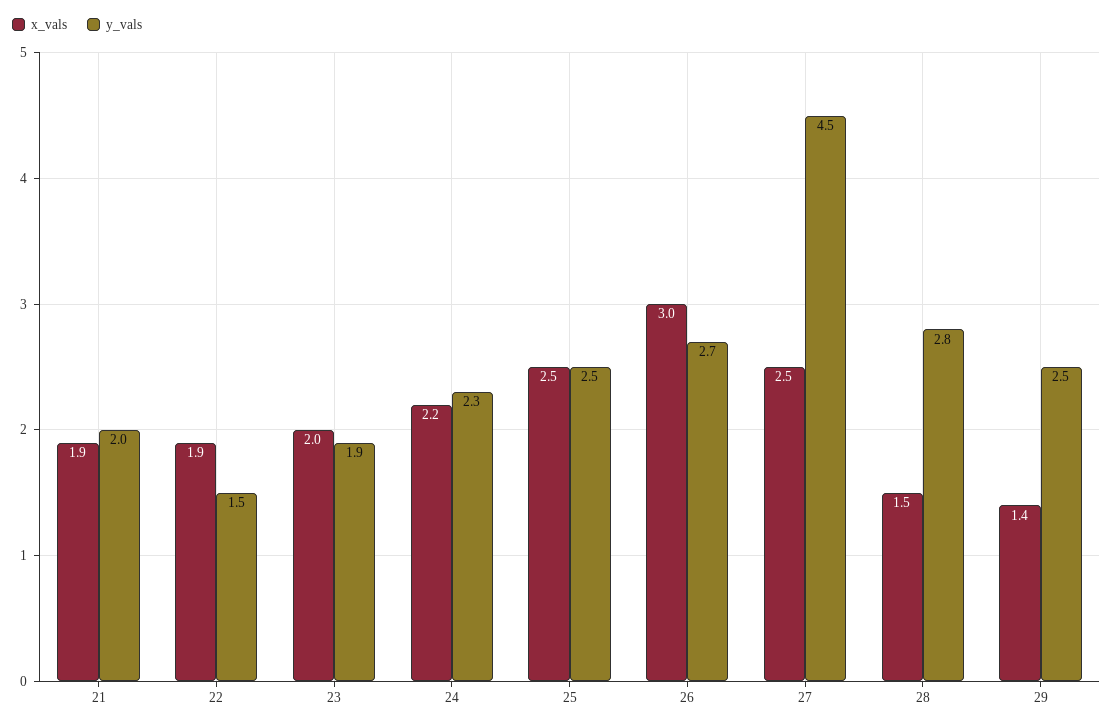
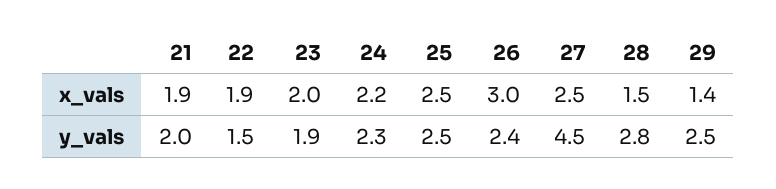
y_vals, 26: 2.7 -> 2.4

